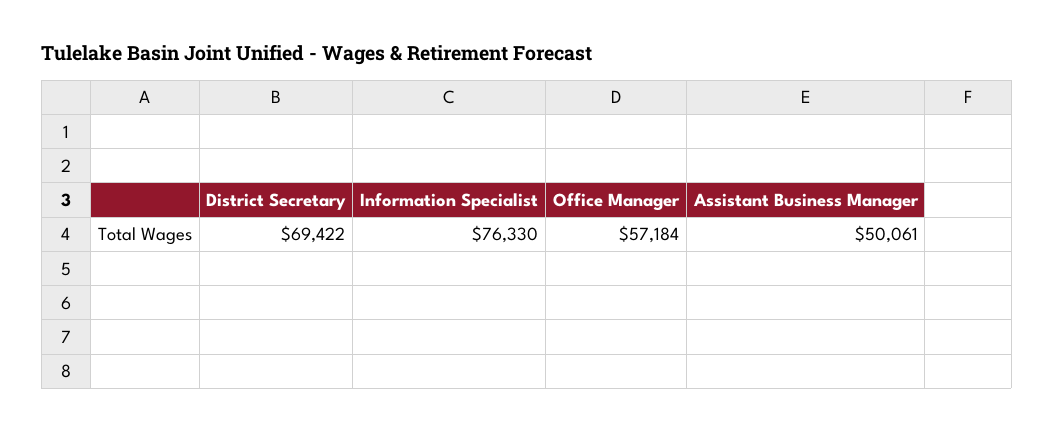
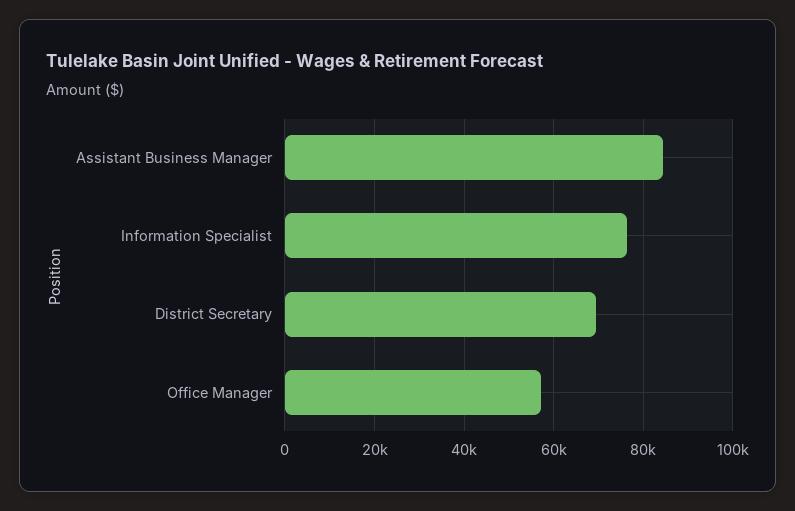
Assistant Business Manager: 50061 -> 84000

